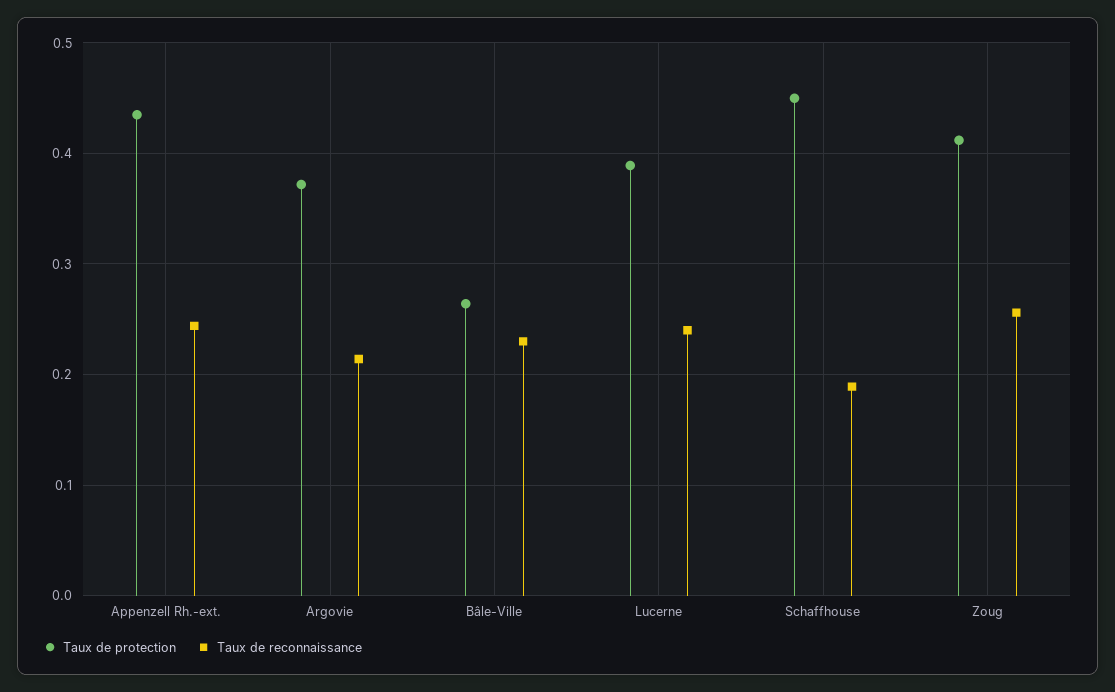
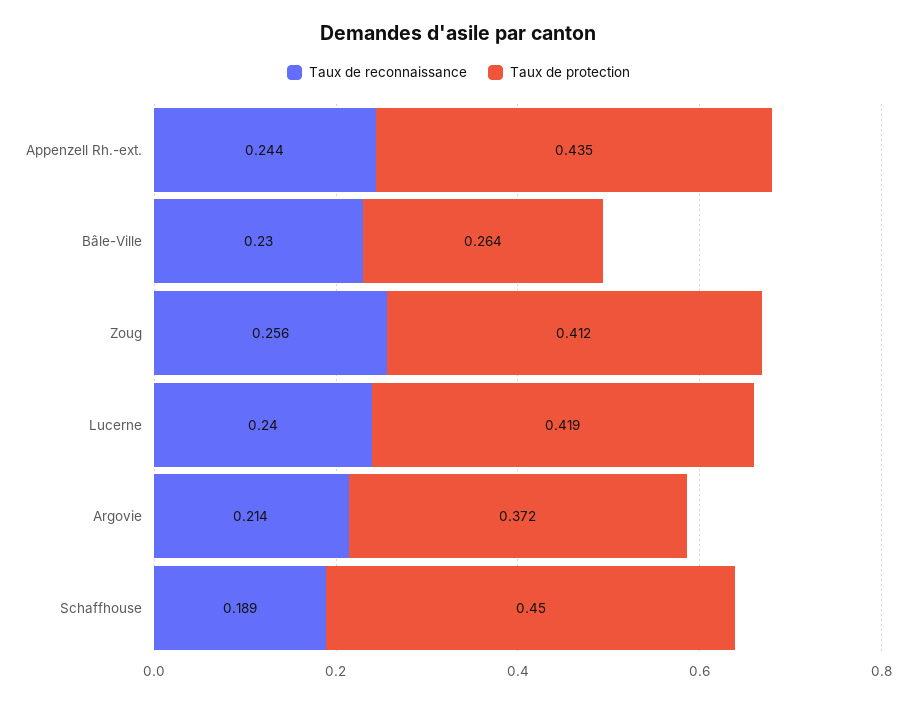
Taux de protection, Lucerne: 0.39 -> 0.419

